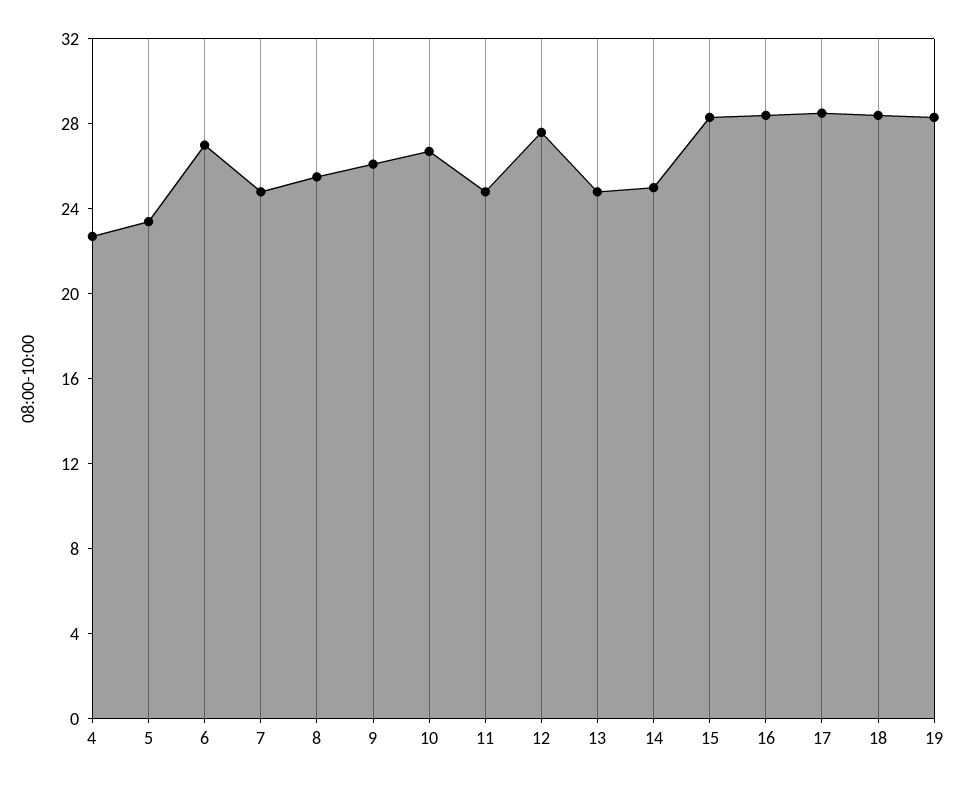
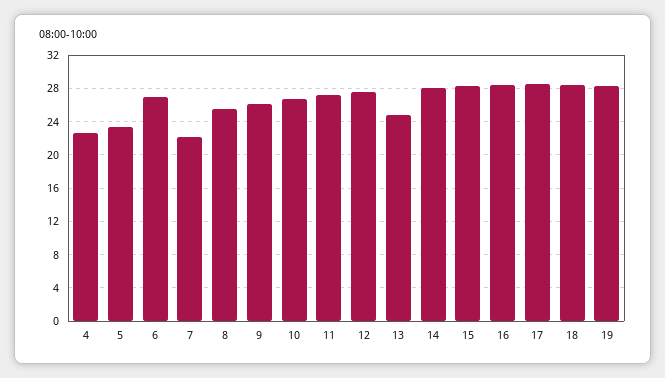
7: 25 -> 22
11: 25 -> 27
14: 25 -> 28

